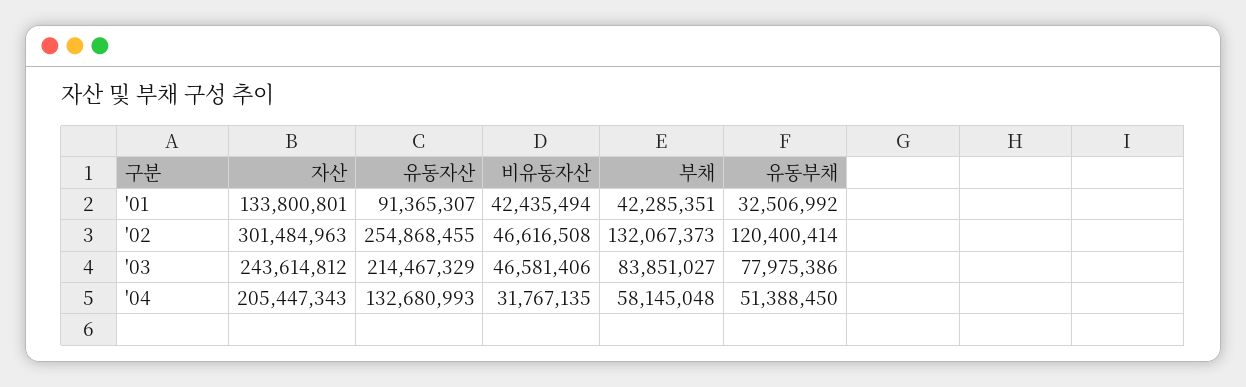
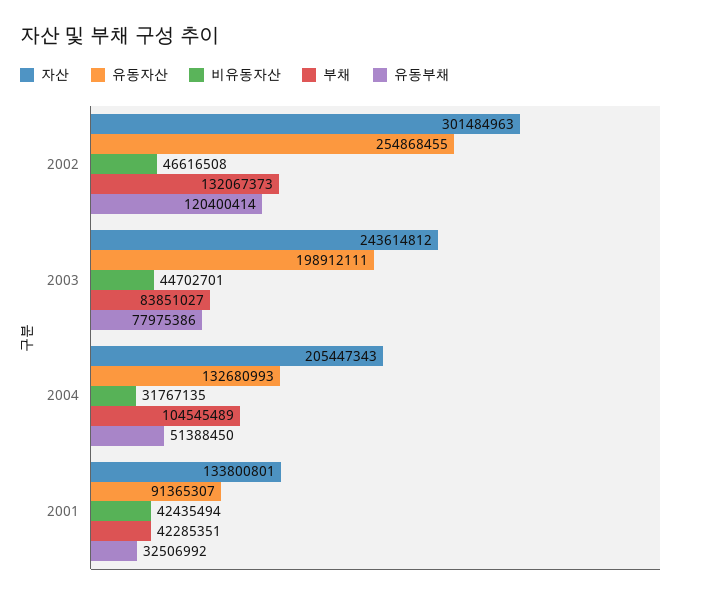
유동자산, '03: 214467329 -> 198912111
비유동자산, '03: 46581406 -> 44702701
부채, '04: 58145048 -> 104545489

